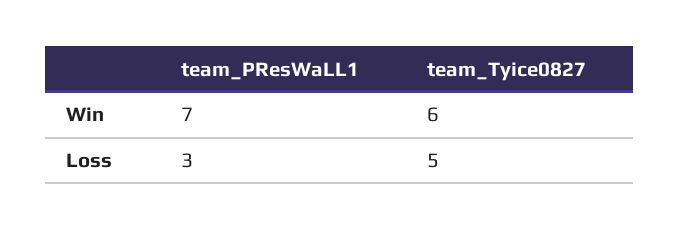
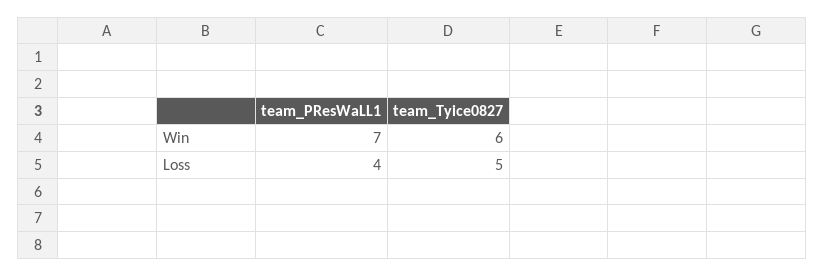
team_PResWaLL1, Loss: 3 -> 4

